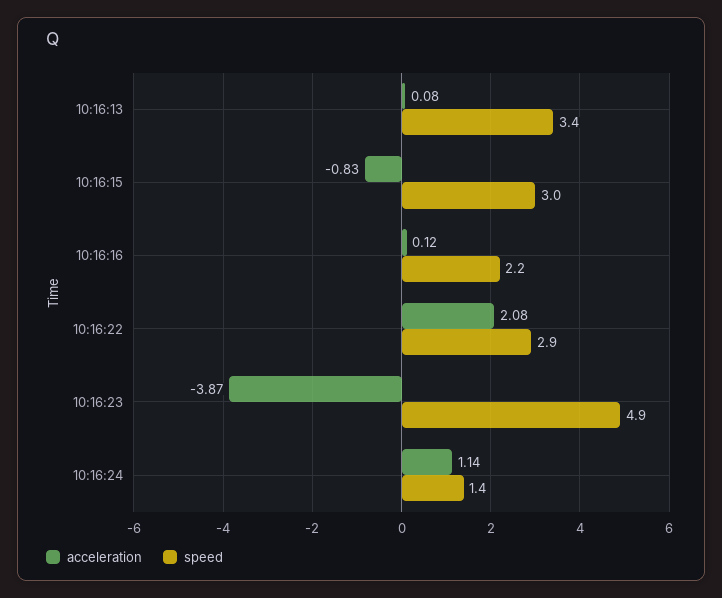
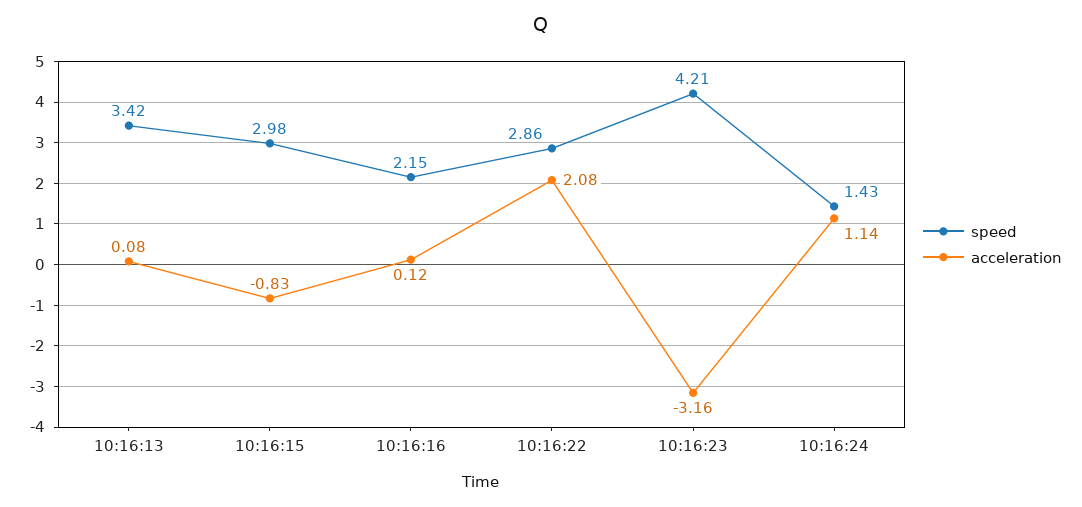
acceleration, 10:16:23: -3.87 -> -3.16
speed, 10:16:23: 4.9 -> 4.21

